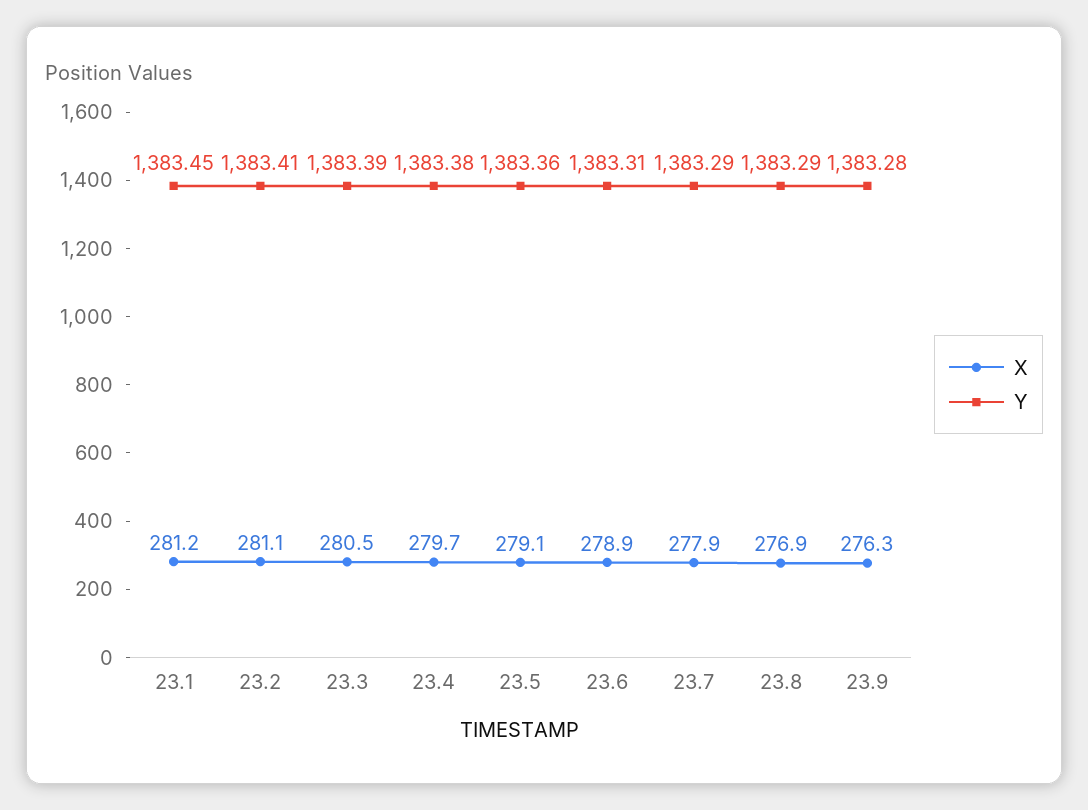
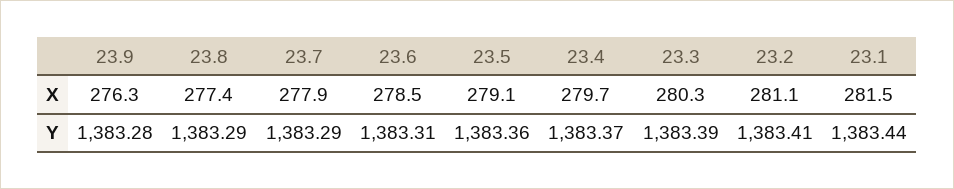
X, 23.1: 281.2 -> 281.5
Y, 23.1: 1383.45 -> 1383.44
X, 23.3: 280.5 -> 280.3
Y, 23.4: 1383.38 -> 1383.37
X, 23.6: 278.9 -> 278.5
X, 23.8: 276.9 -> 277.4

